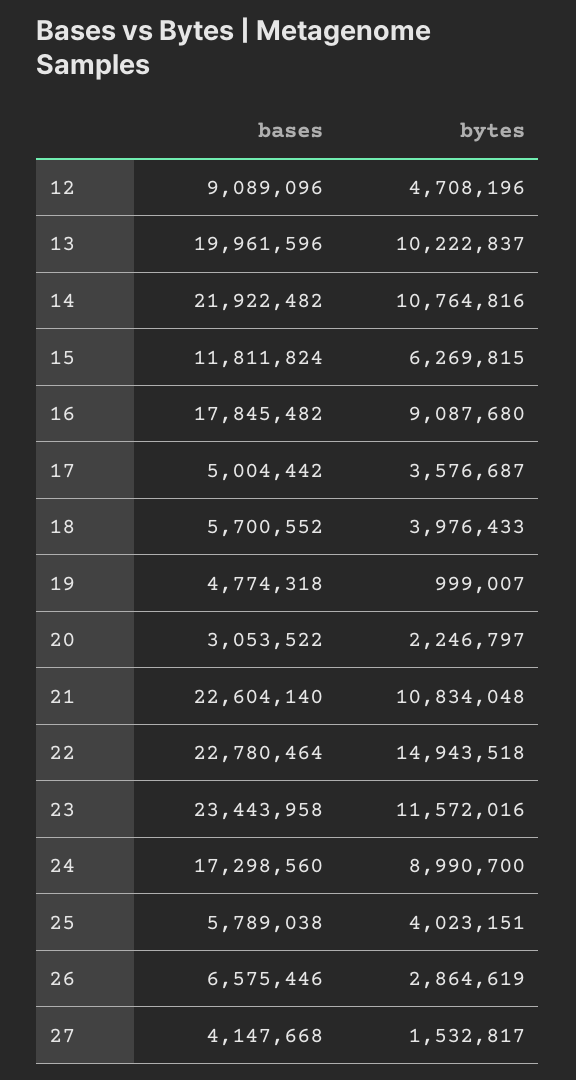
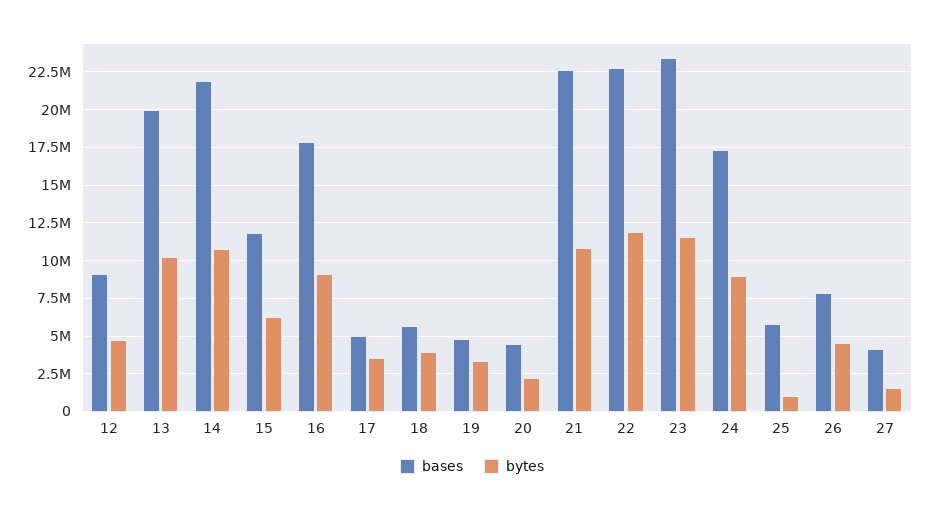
bytes, 19: 999007 -> 3500000
bases, 20: 3053522 -> 4500000
bytes, 22: 14943518 -> 12000000
bytes, 25: 4023151 -> 1000000
bases, 26: 6575446 -> 8000000
bytes, 26: 2864619 -> 4500000

